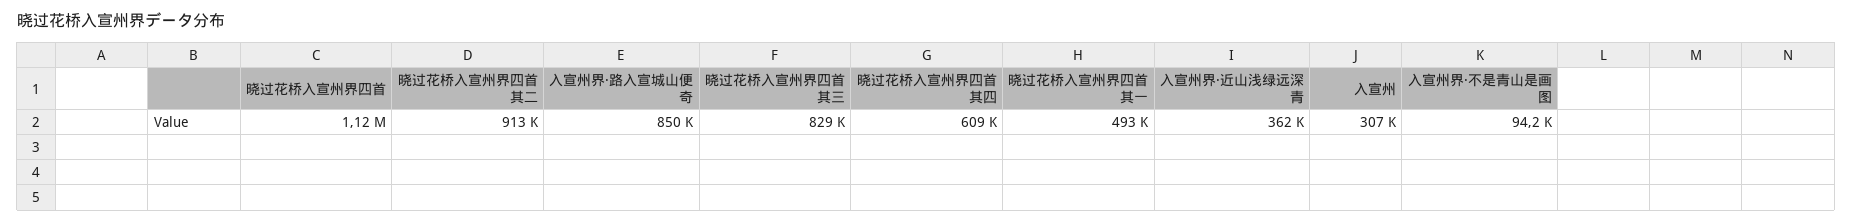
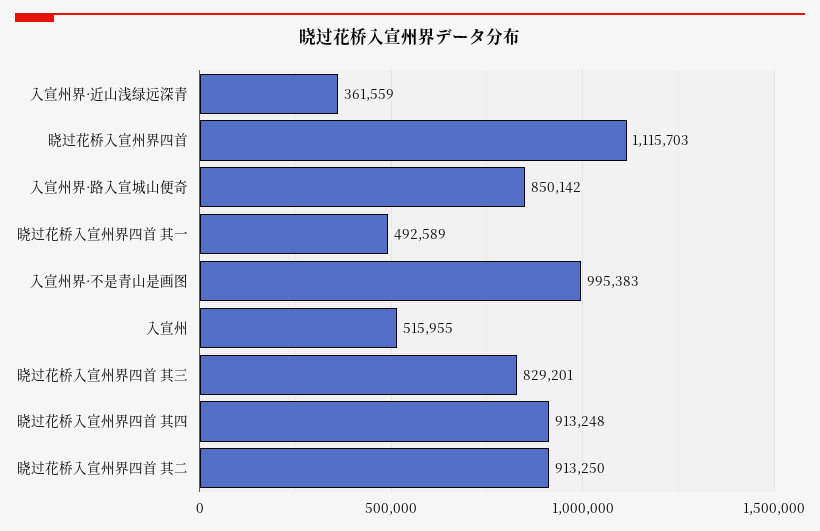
晓过花桥入宣州界四首 其四: 609000 -> 913248
入宣州: 307000 -> 515955
入宣州界·不是青山是画图: 94200 -> 995383

